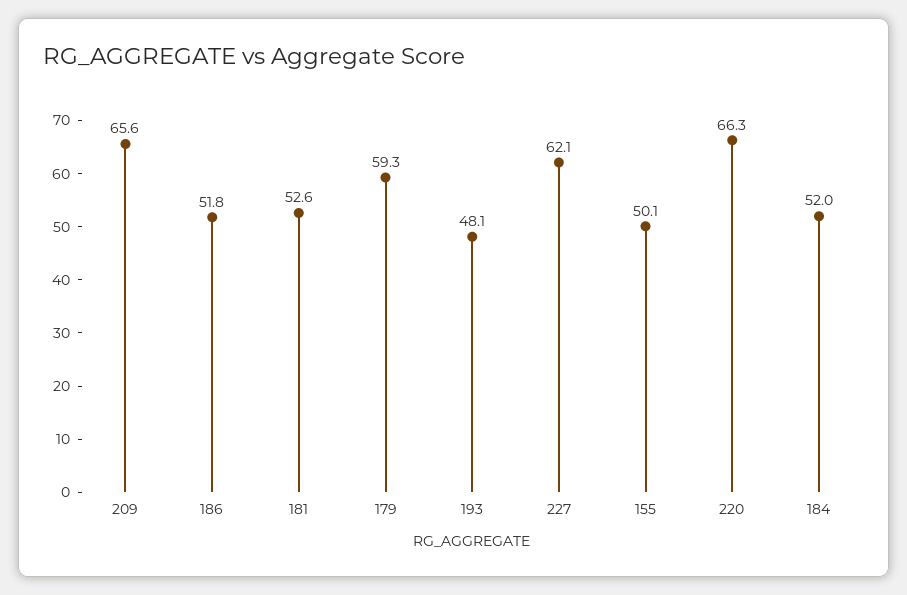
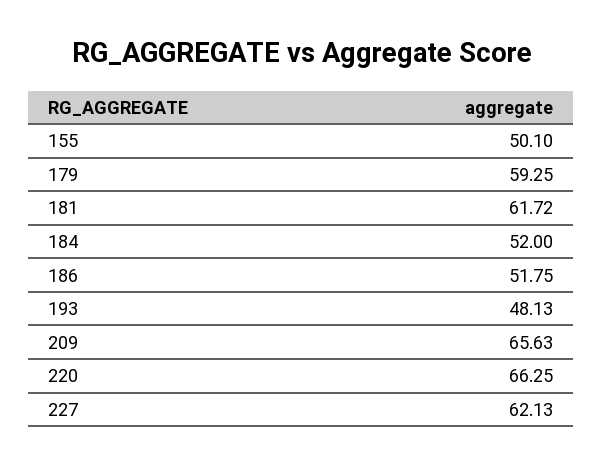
181: 52.6 -> 61.72

